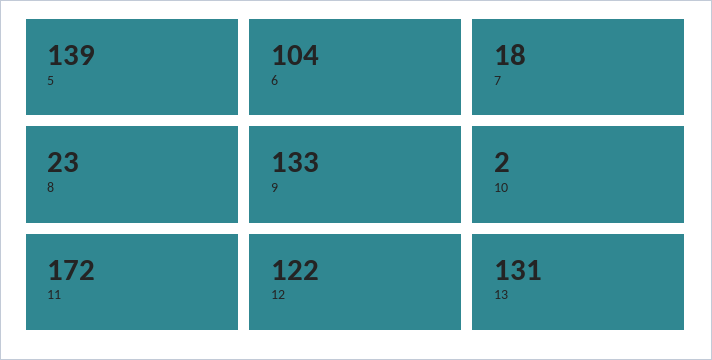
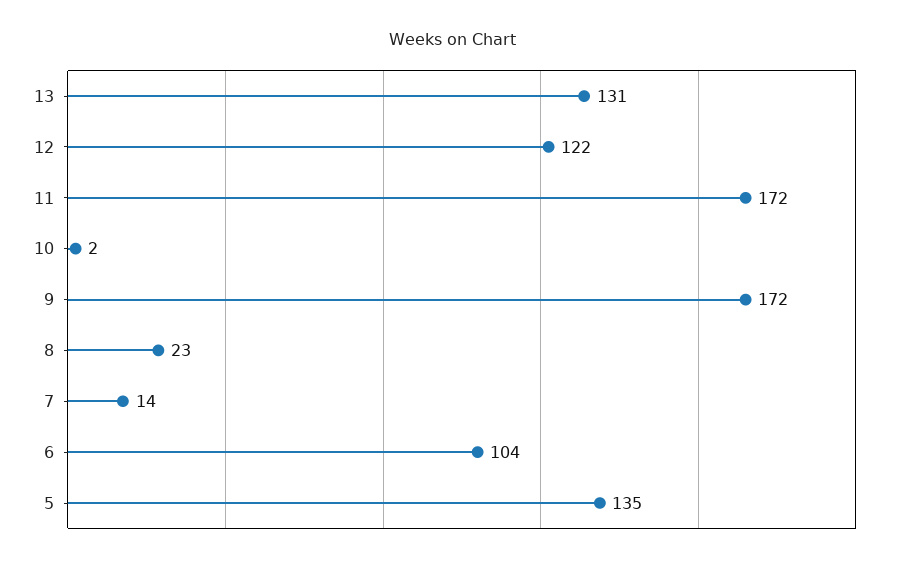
5: 139 -> 135
7: 18 -> 14
9: 133 -> 172

